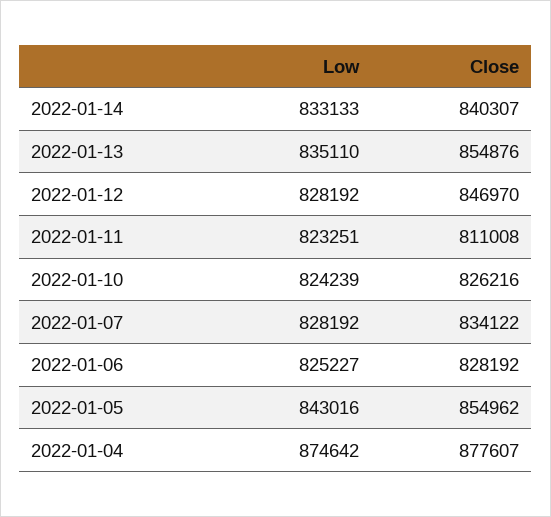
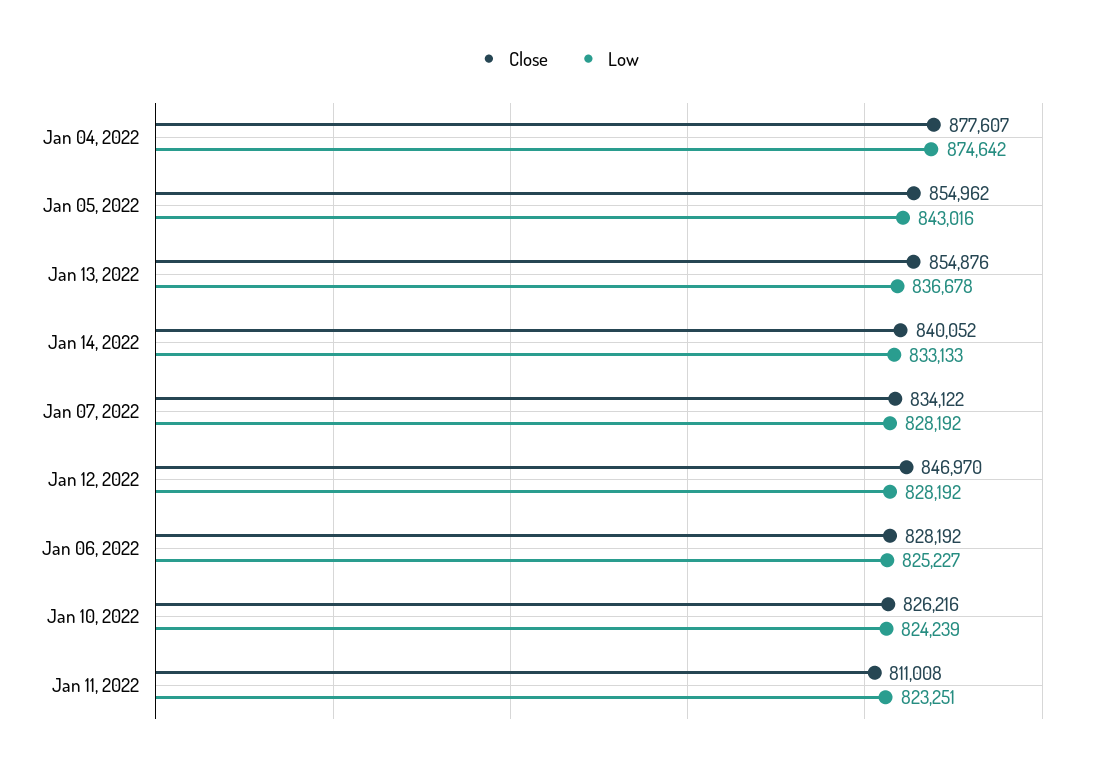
Close, 2022-01-14: 840307 -> 840052
Low, 2022-01-13: 835110 -> 836678

